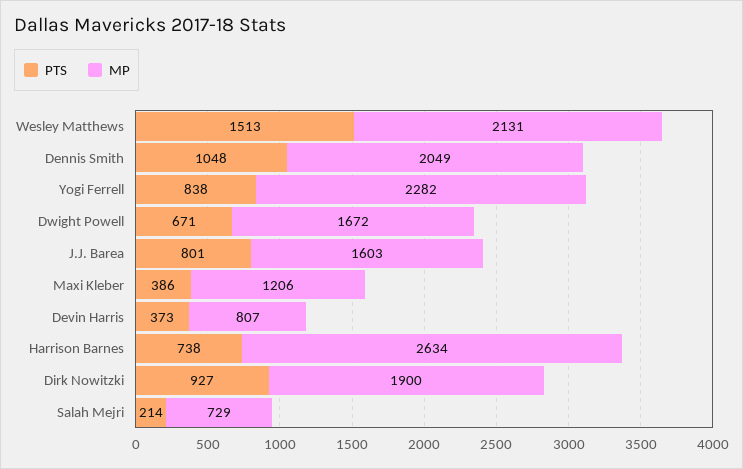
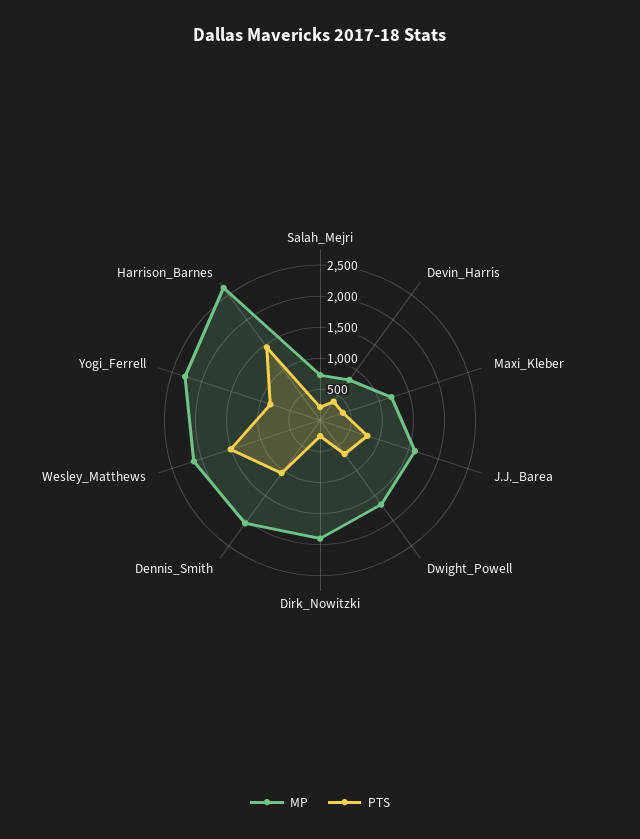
PTS, Harrison Barnes: 738 -> 1500
PTS, Dirk Nowitzki: 927 -> 250

